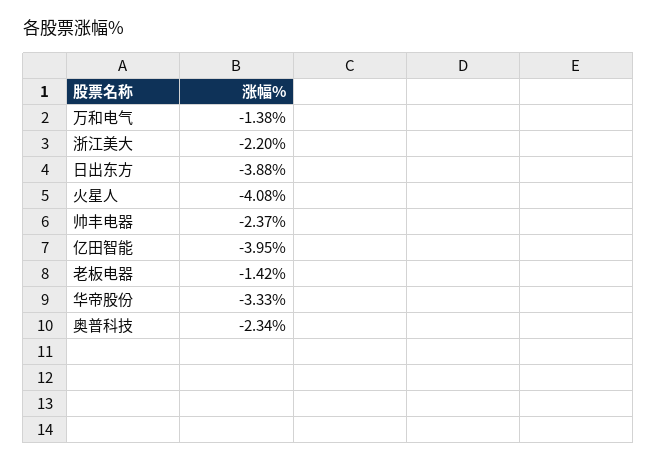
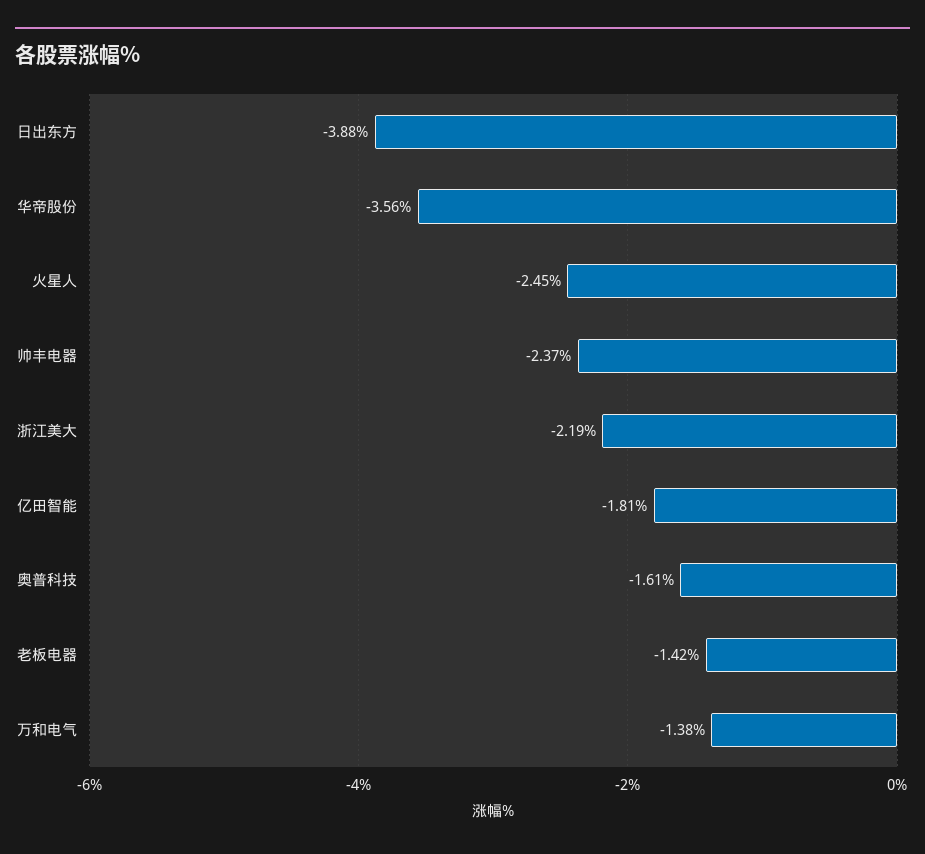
浙江美大: -2.2 -> -2.19
火星人: -4.08 -> -2.45
亿田智能: -3.95 -> -1.81
华帝股份: -3.33 -> -3.56
奥普科技: -2.34 -> -1.61

